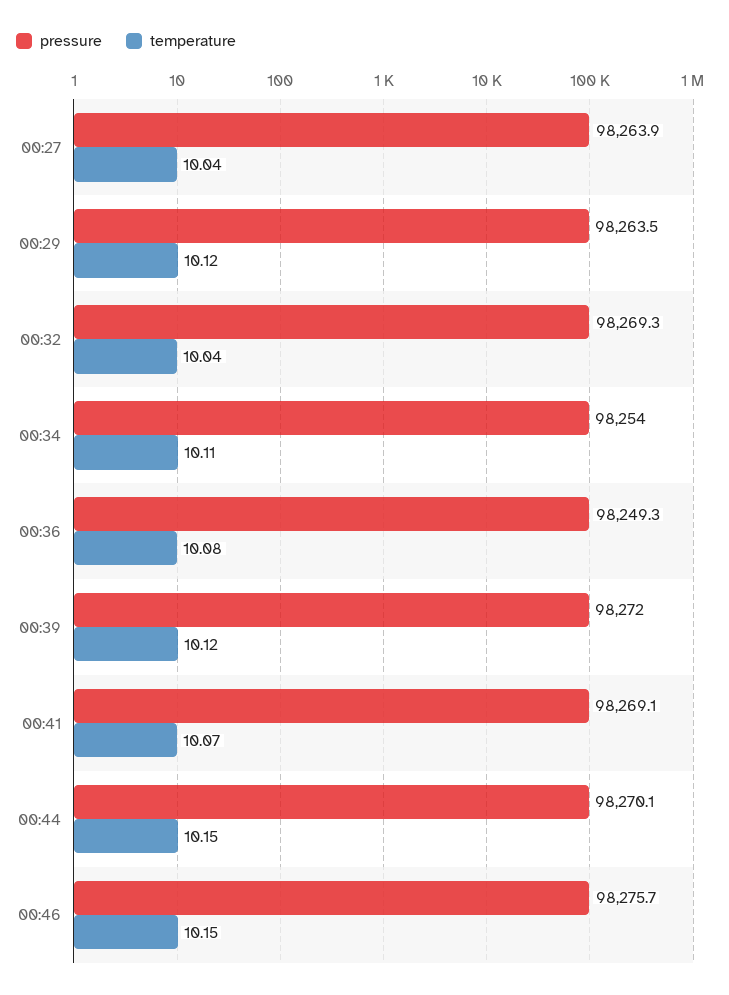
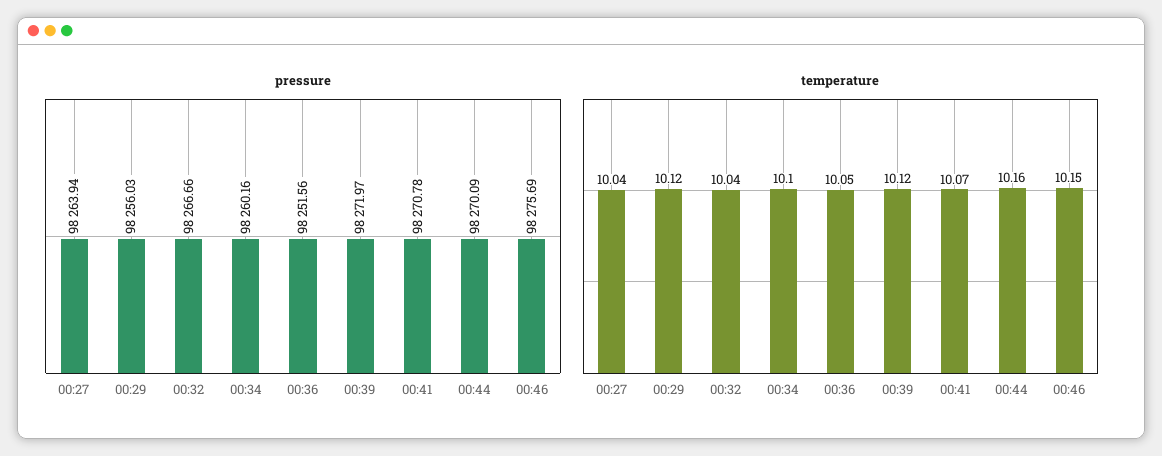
pressure, 00:29: 98263.5 -> 98256.03
pressure, 00:32: 98269.3 -> 98266.66
pressure, 00:34: 98254 -> 98260.16
temperature, 00:34: 10.11 -> 10.1
pressure, 00:36: 98249.3 -> 98251.56
temperature, 00:36: 10.08 -> 10.05
pressure, 00:41: 98269.1 -> 98270.78
temperature, 00:44: 10.15 -> 10.16

